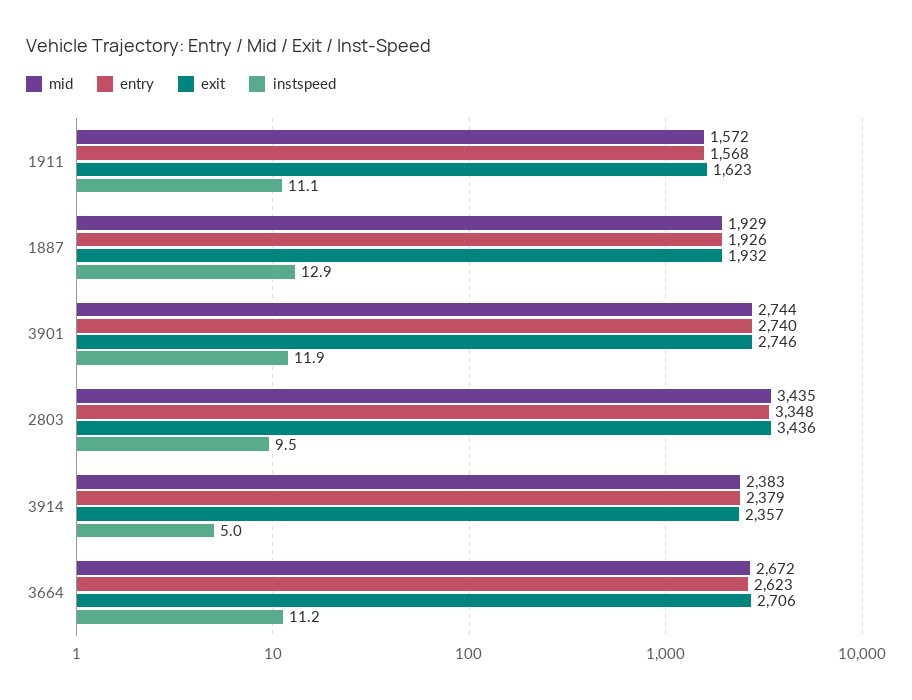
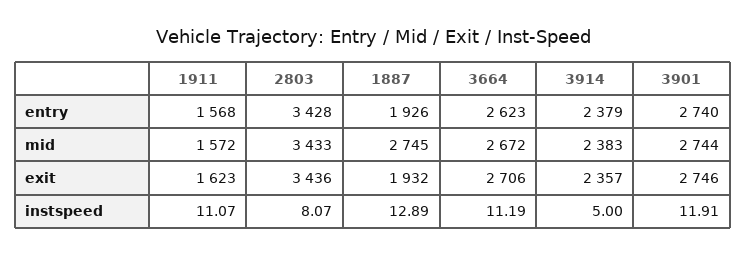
mid, 1887: 1929 -> 2745
mid, 2803: 3435 -> 3433
entry, 2803: 3348 -> 3428
instspeed, 2803: 9.5 -> 8.07

